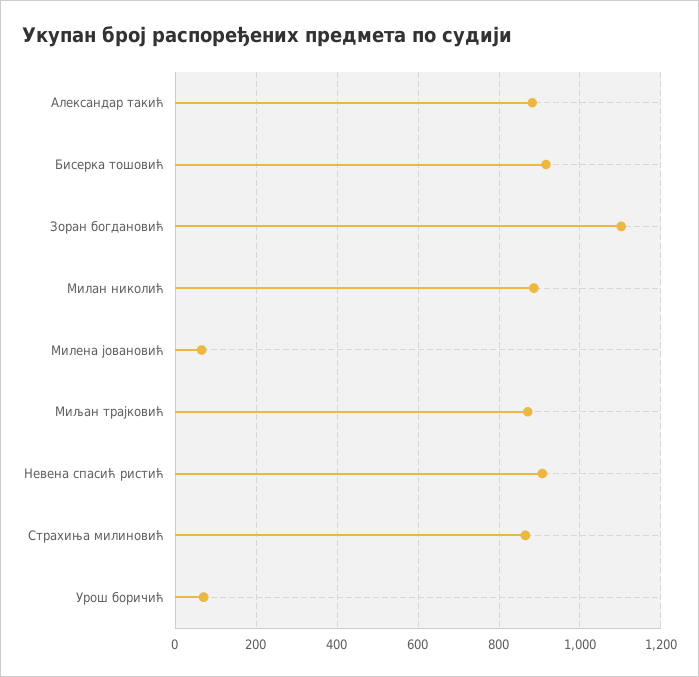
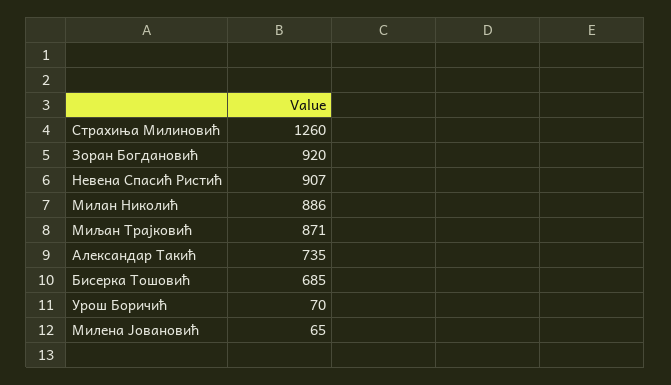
Александар такић: 880 -> 735
Бисерка тошовић: 920 -> 685
Зоран богдановић: 1100 -> 920
Страхиња милиновић: 860 -> 1260

